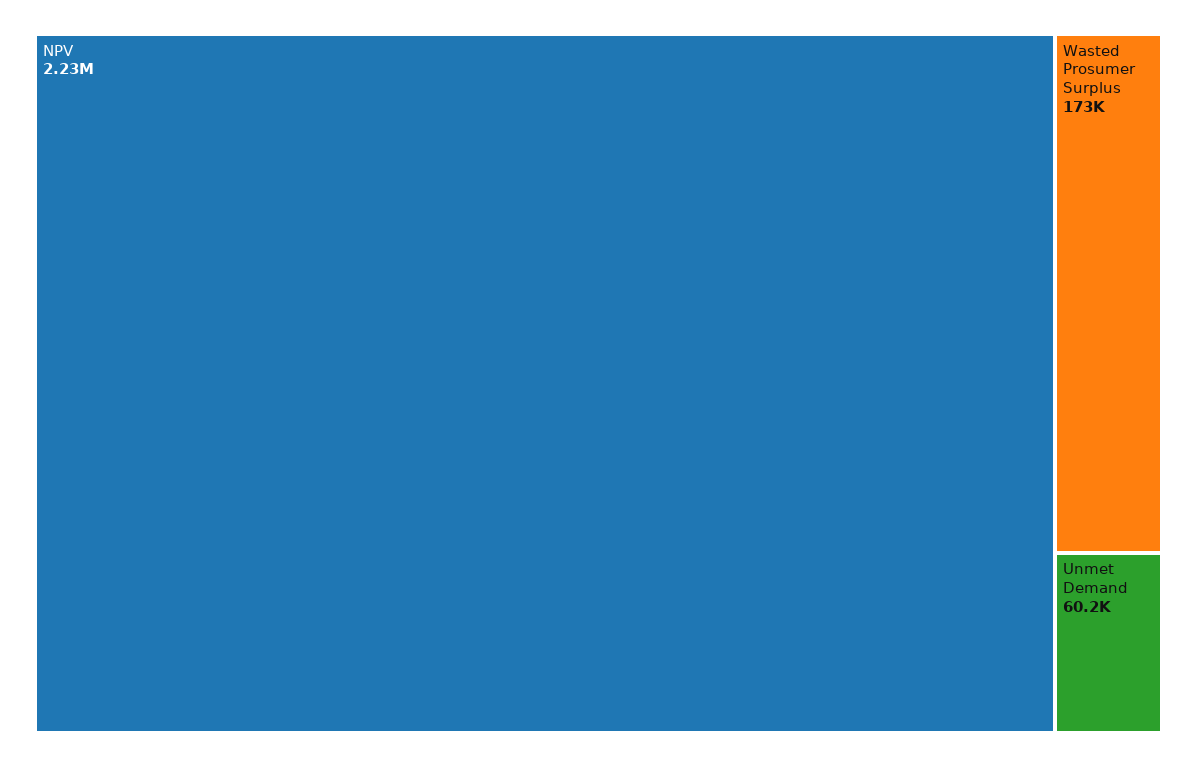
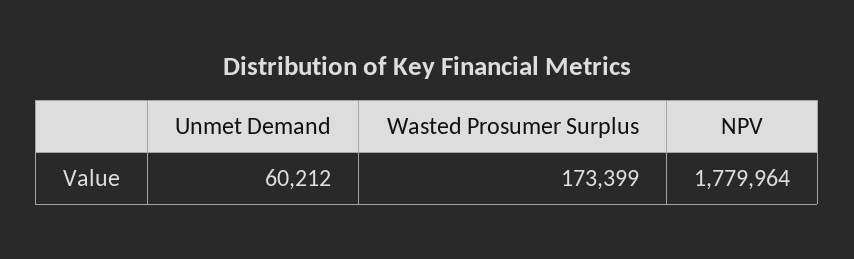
NPV: 2230000 -> 1779964

